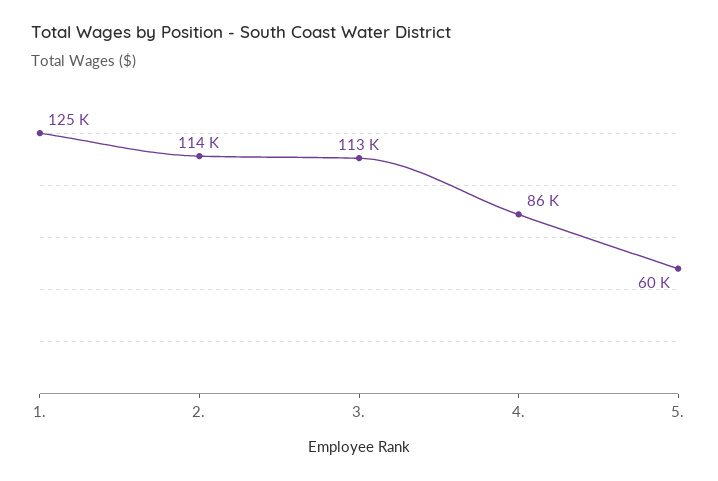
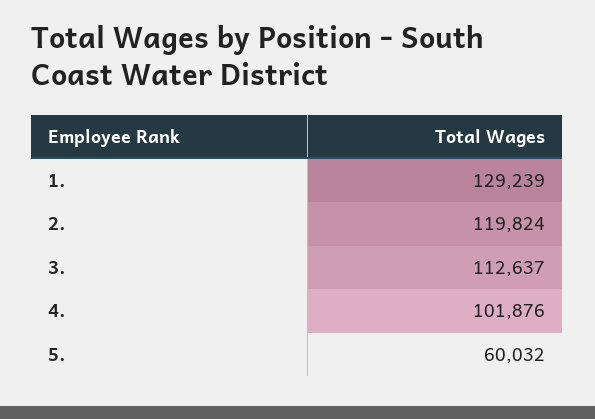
1.: 125000 -> 129239
2.: 114000 -> 119824
4.: 86000 -> 101876

